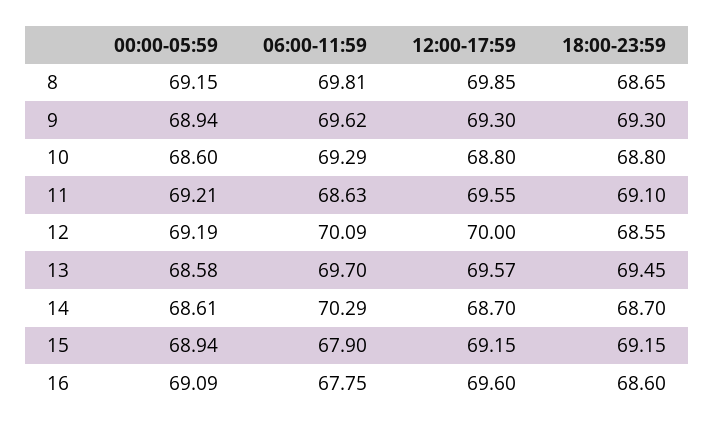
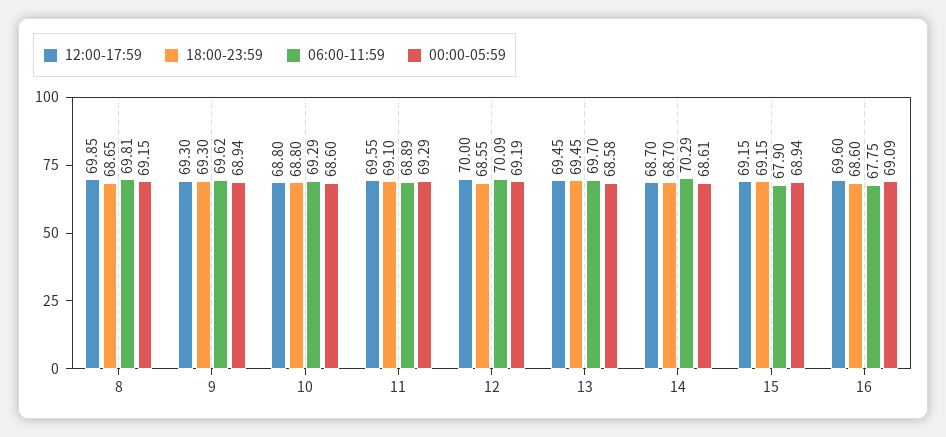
00:00-05:59, 11: 69.21 -> 69.29
06:00-11:59, 11: 68.63 -> 68.89
12:00-17:59, 13: 69.57 -> 69.45

